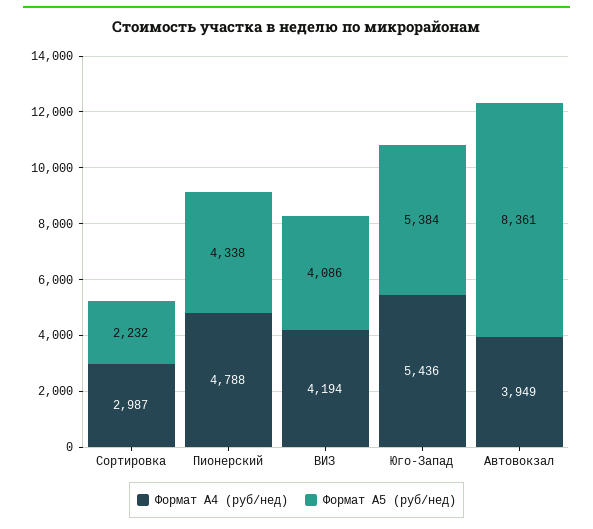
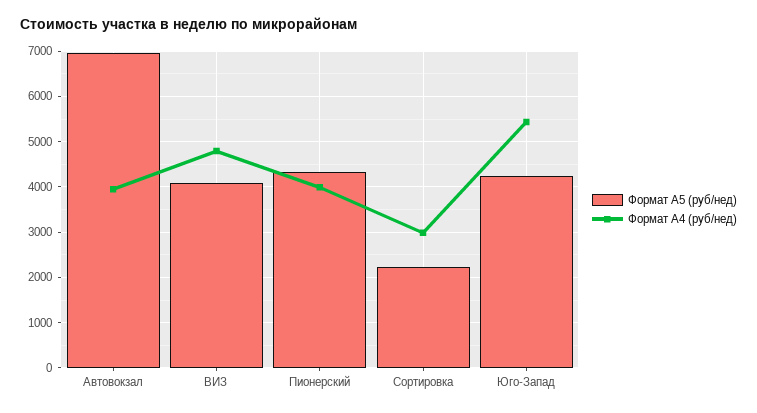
Формат А4 (руб/нед), Пионерский: 4788 -> 4000
Формат А4 (руб/нед), ВИЗ: 4194 -> 4800
Формат А5 (руб/нед), Юго-Запад: 5384 -> 4200
Формат А5 (руб/нед), Автовокзал: 8361 -> 7000

